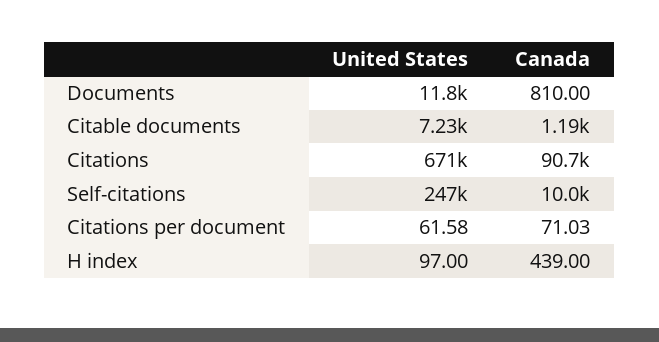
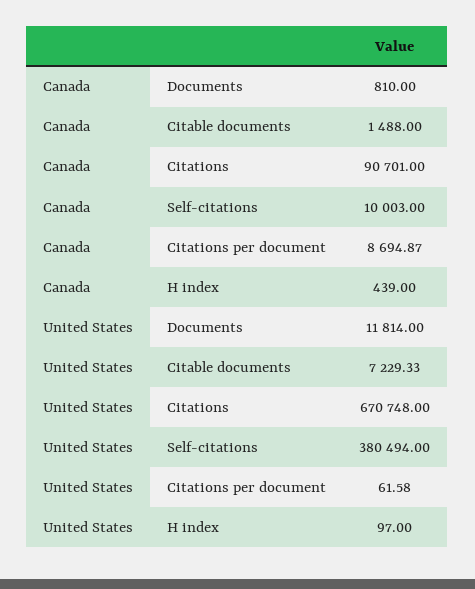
Canada, Citable documents: 1190 -> 1488
United States, Self-citations: 247000 -> 380494
Canada, Citations per document: 71.03 -> 8694.87

